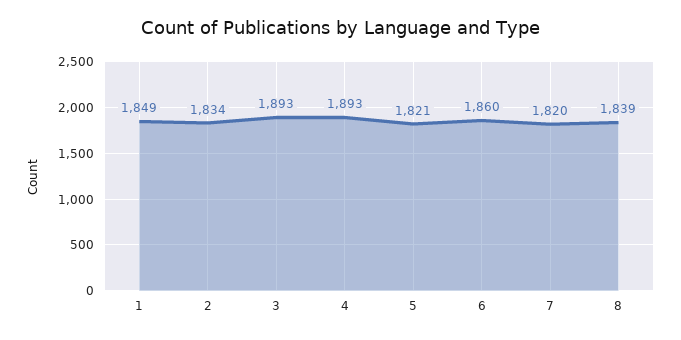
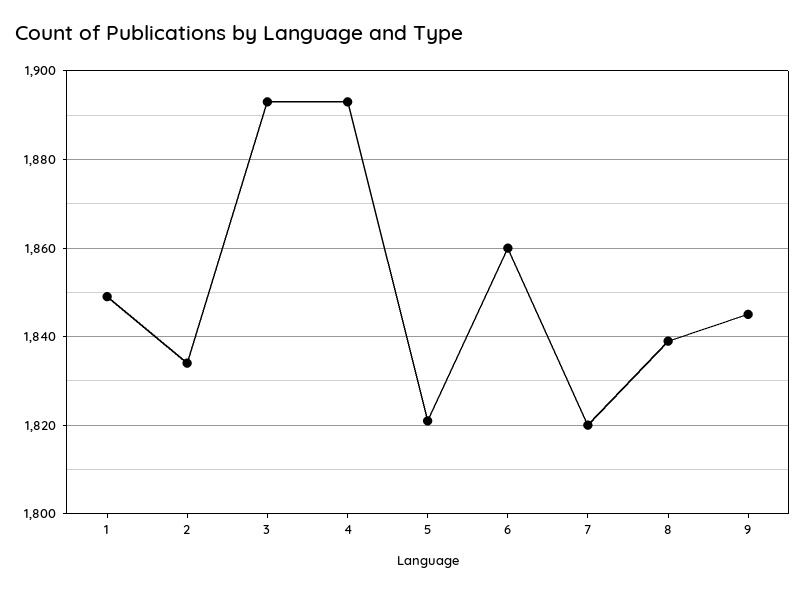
9: none -> 1845

